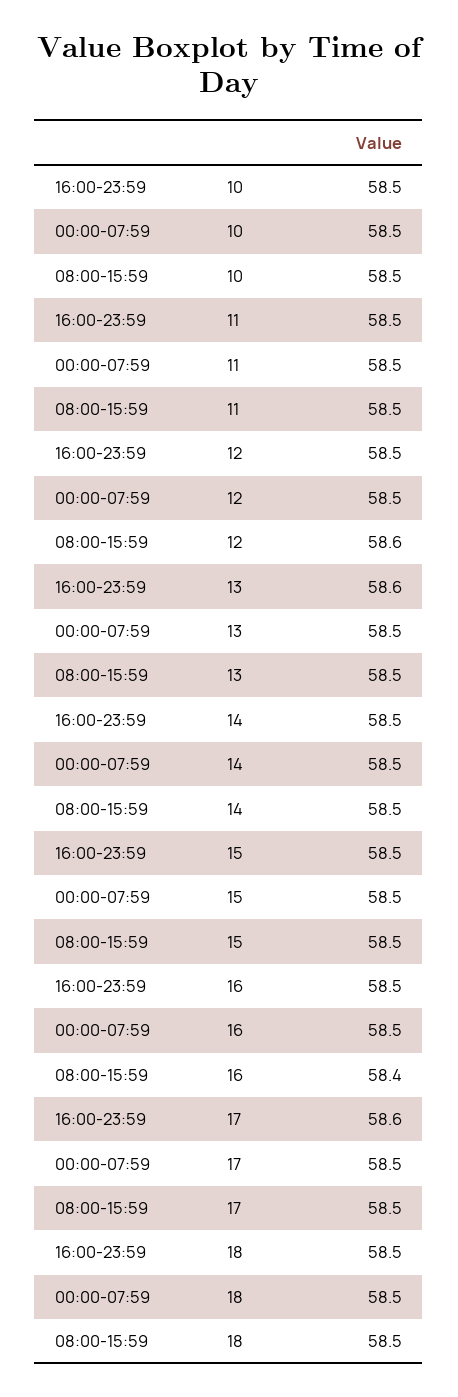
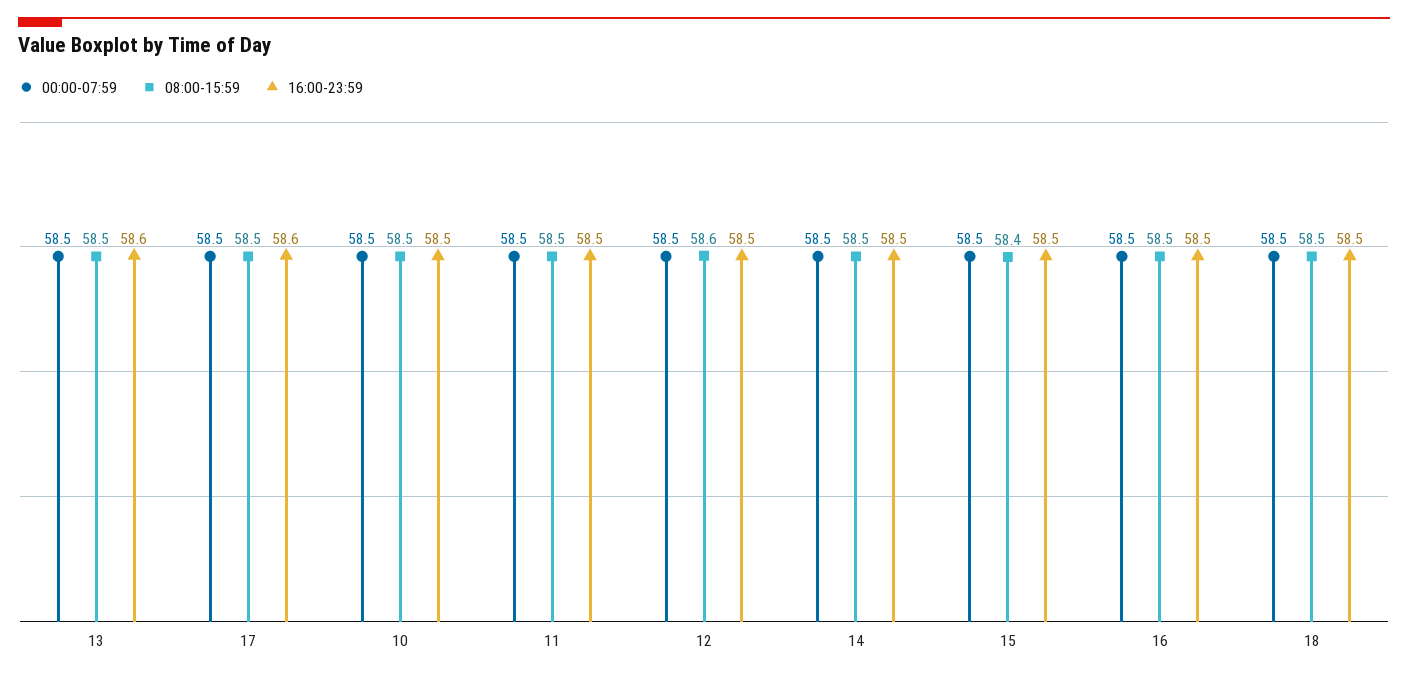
08:00-15:59, 15: 58.5 -> 58.4
08:00-15:59, 16: 58.4 -> 58.5

